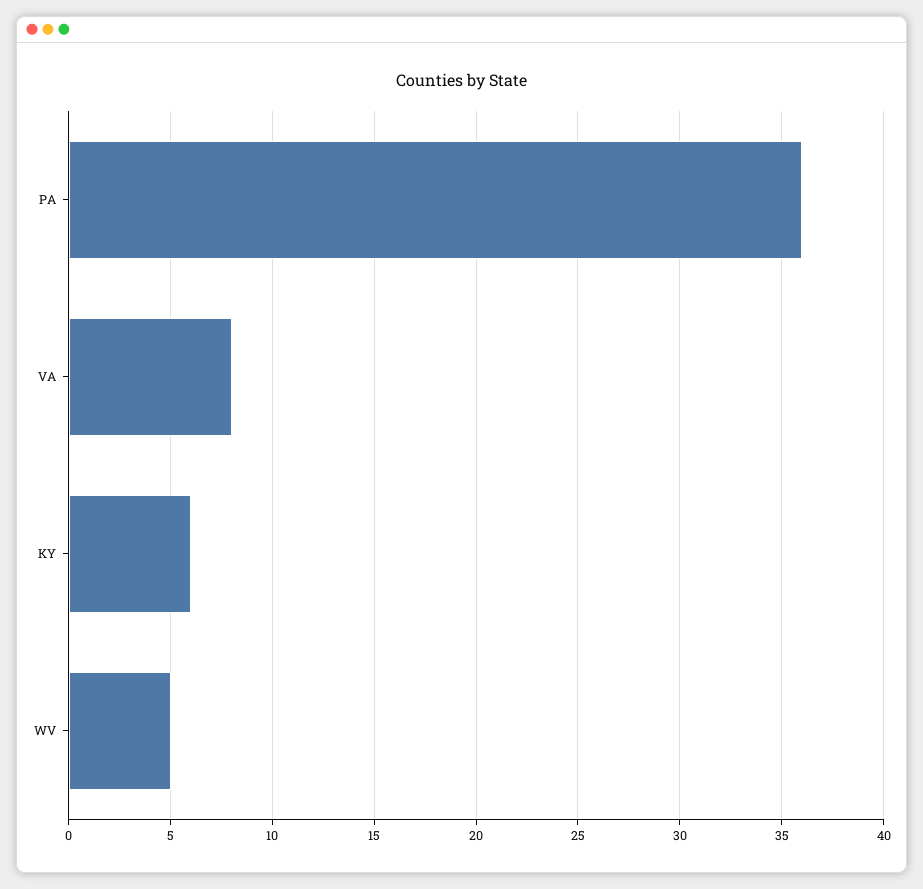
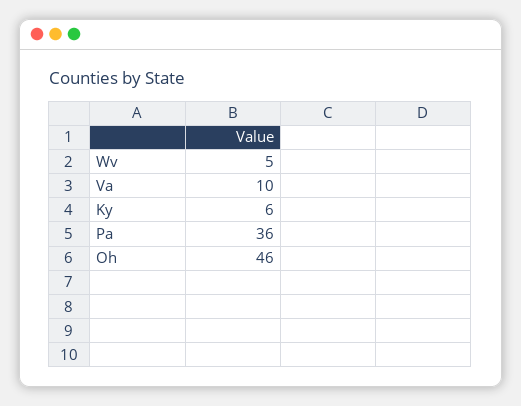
VA: 8 -> 10
Oh: none -> 46

